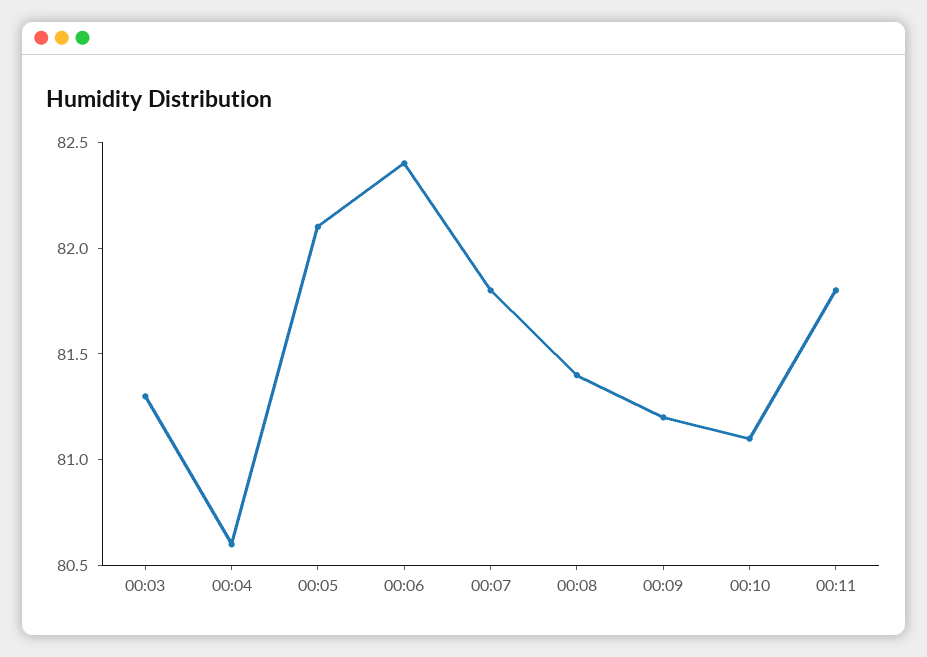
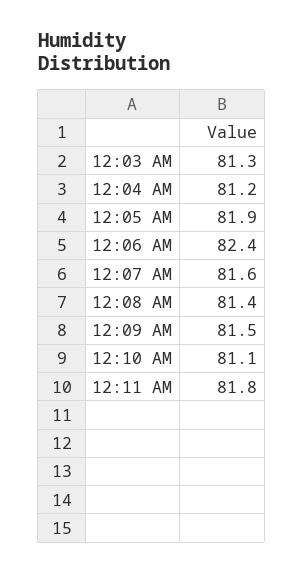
00:04: 80.6 -> 81.2
00:05: 82.1 -> 81.9
00:07: 81.8 -> 81.6
00:09: 81.2 -> 81.5

